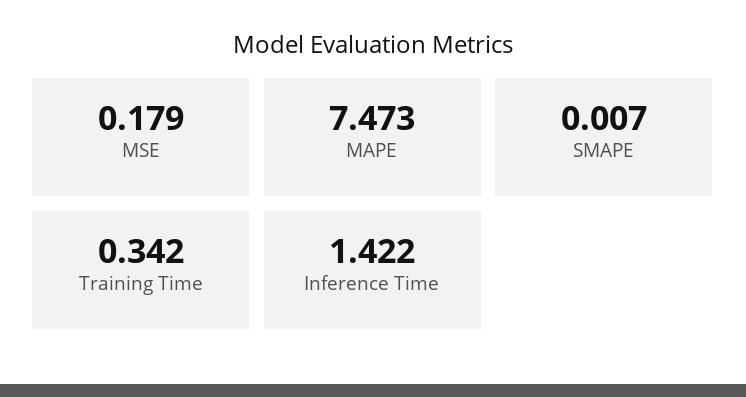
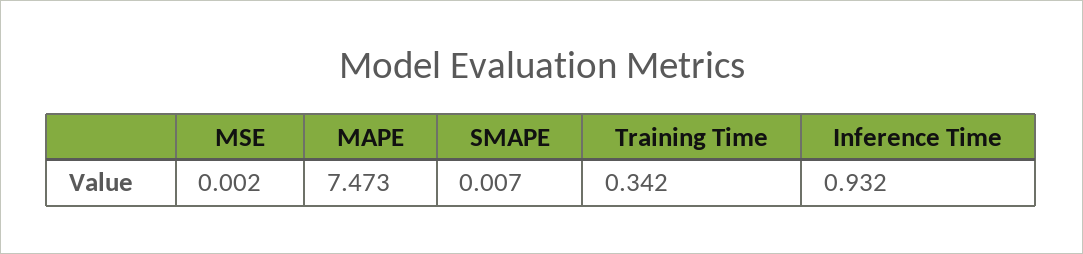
MSE: 0.179 -> 0.002
Inference Time: 1.422 -> 0.932

